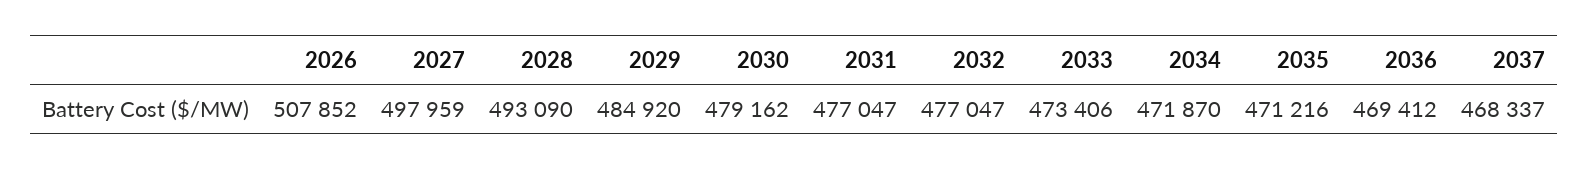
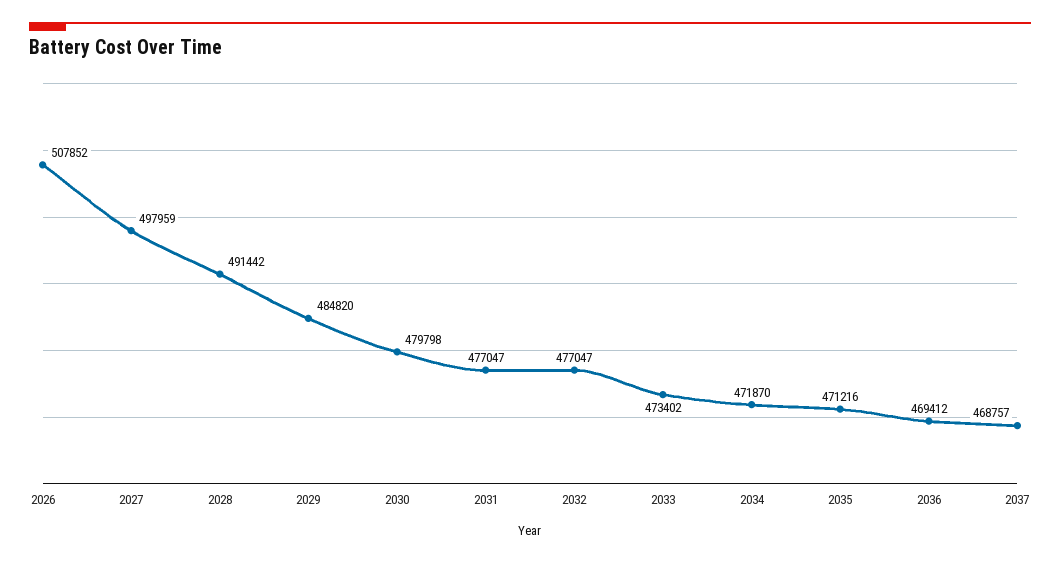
2028: 493090 -> 491442
2029: 484920 -> 484820
2030: 479162 -> 479798
2033: 473406 -> 473402
2037: 468337 -> 468757

